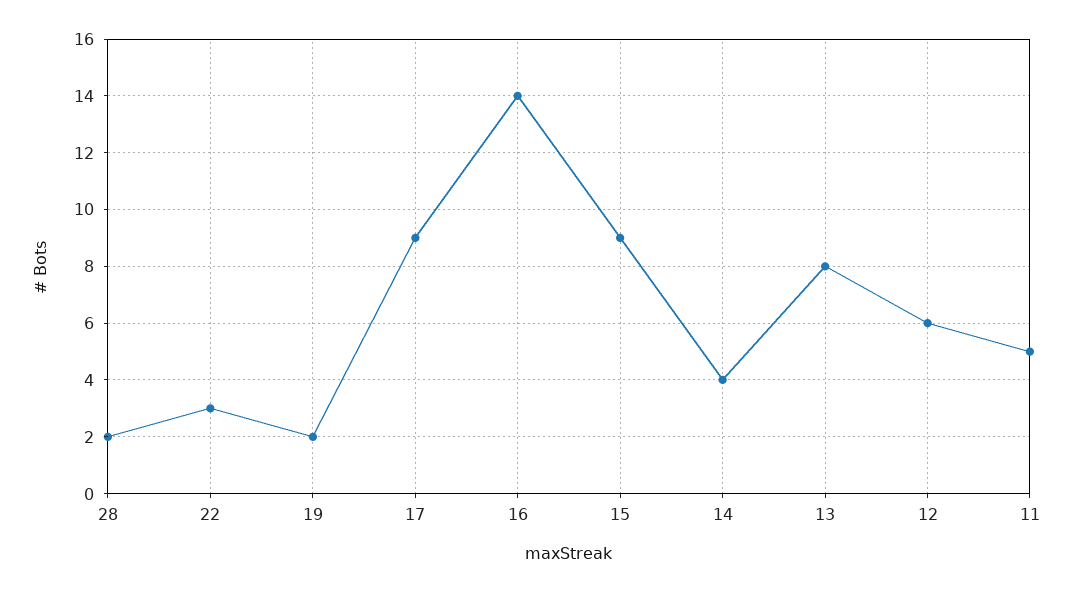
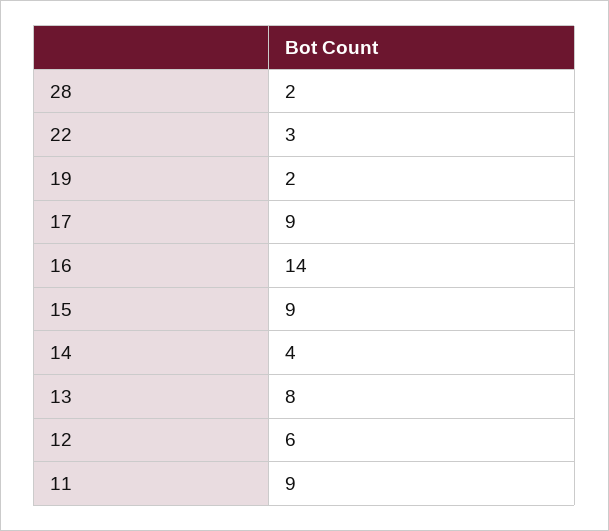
11: 5 -> 9

